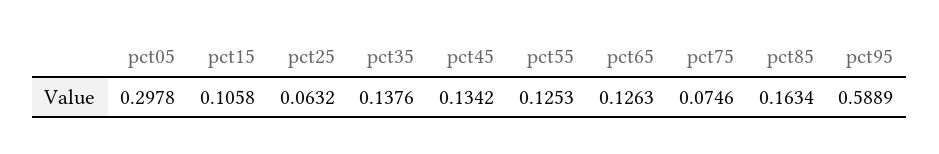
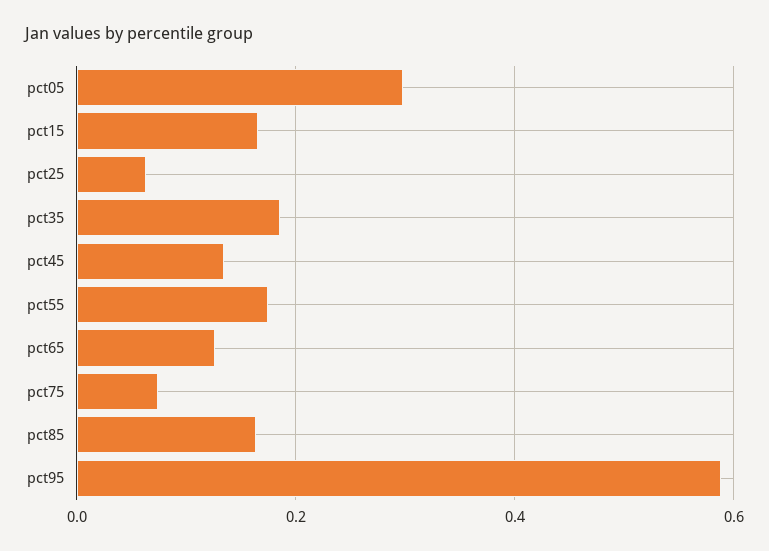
pct15: 0.1058 -> 0.16
pct35: 0.1376 -> 0.18
pct55: 0.1253 -> 0.18

